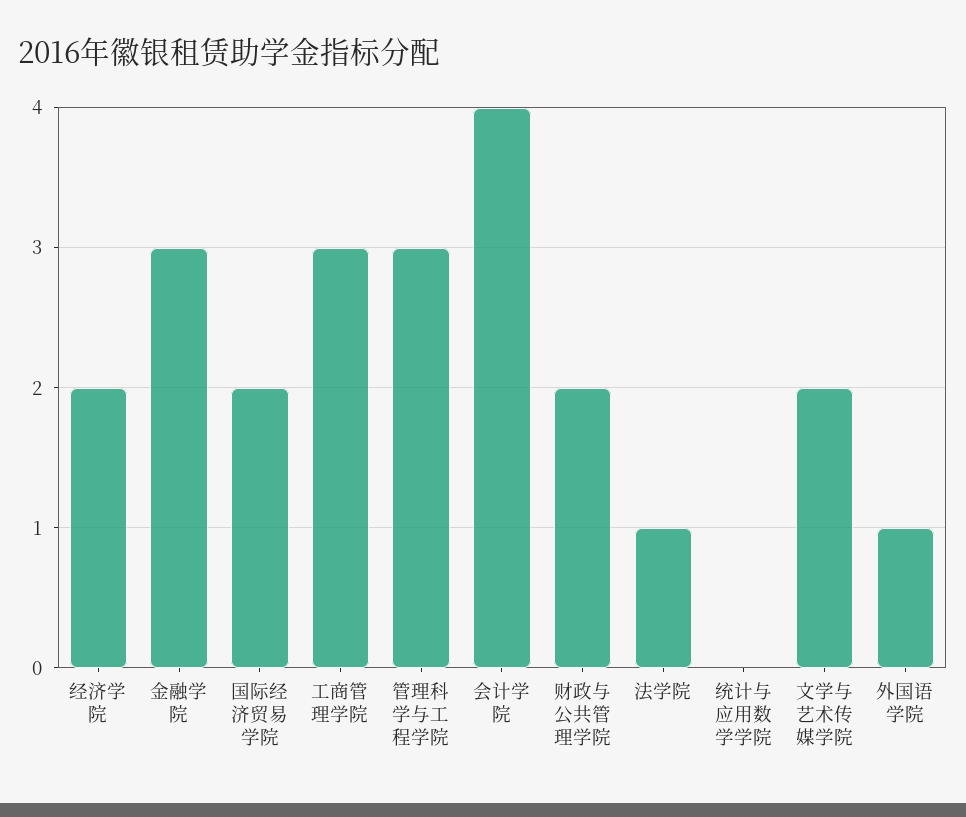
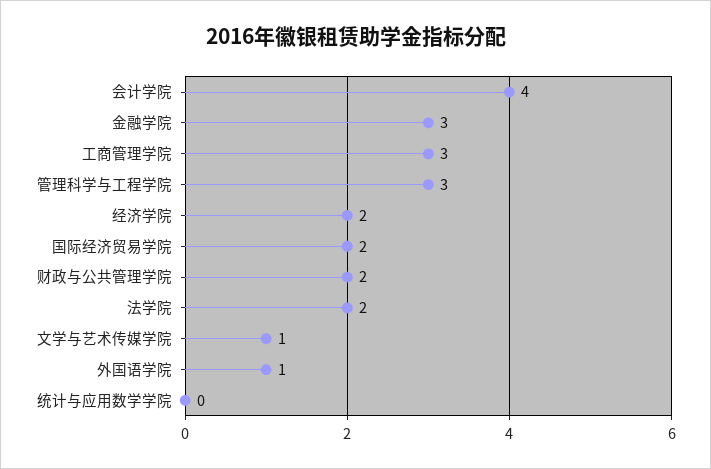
法学院: 1 -> 2
文学与艺术传媒学院: 2 -> 1

